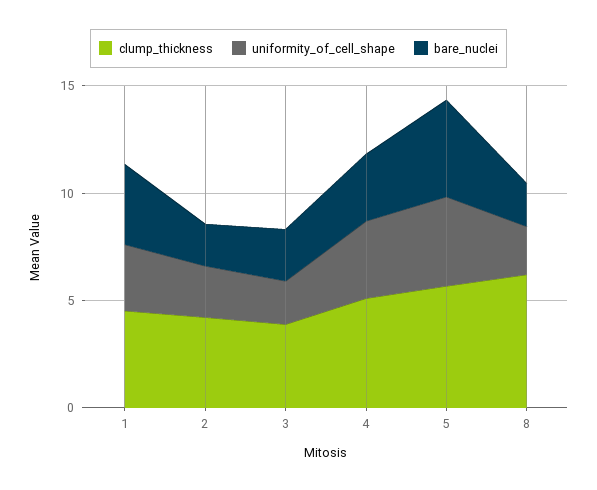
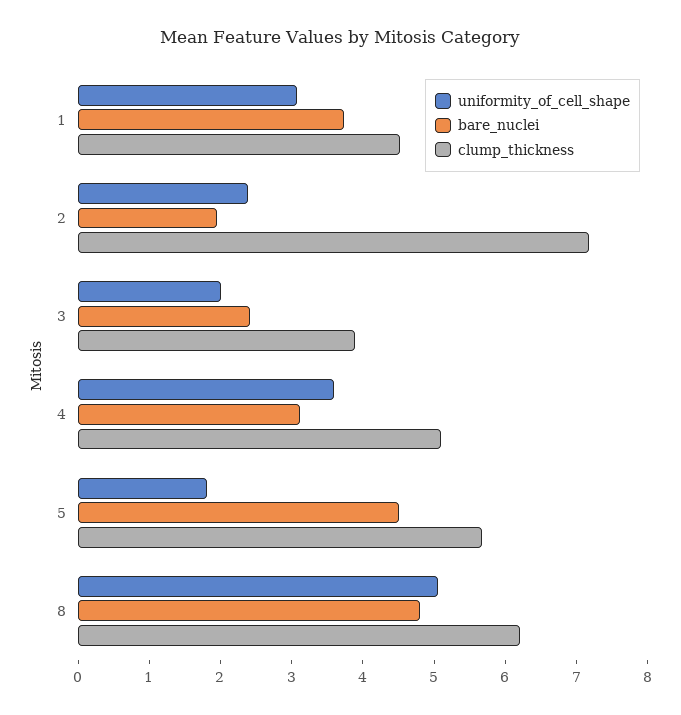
clump_thickness, 2: 4 -> 7.2
uniformity_of_cell_shape, 5: 4 -> 1.8
uniformity_of_cell_shape, 8: 2 -> 5
bare_nuclei, 8: 2 -> 4.8

